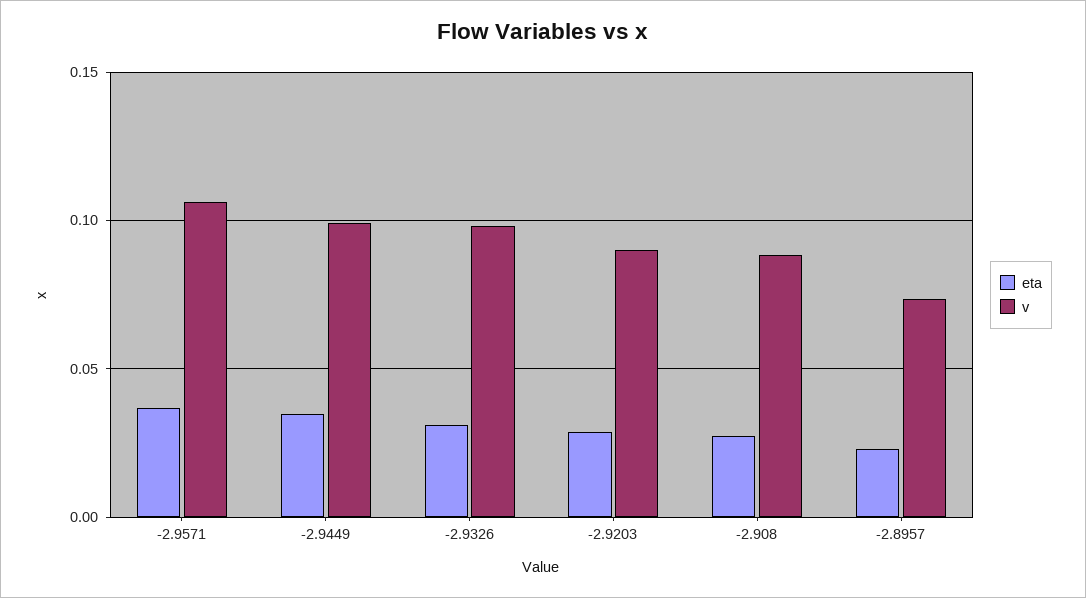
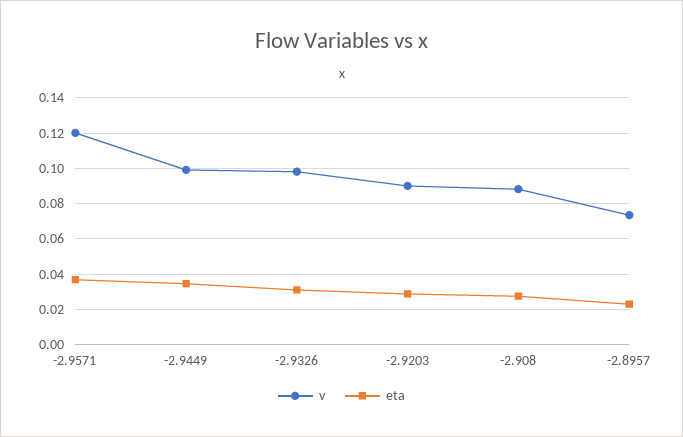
v, -2.9571: 0.105 -> 0.12

